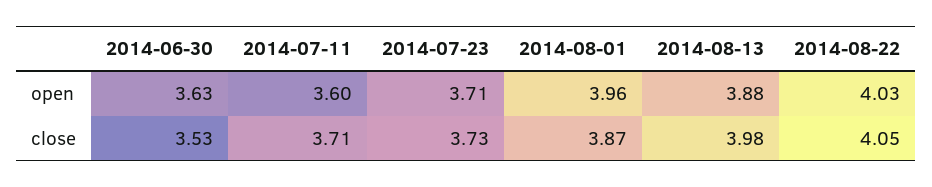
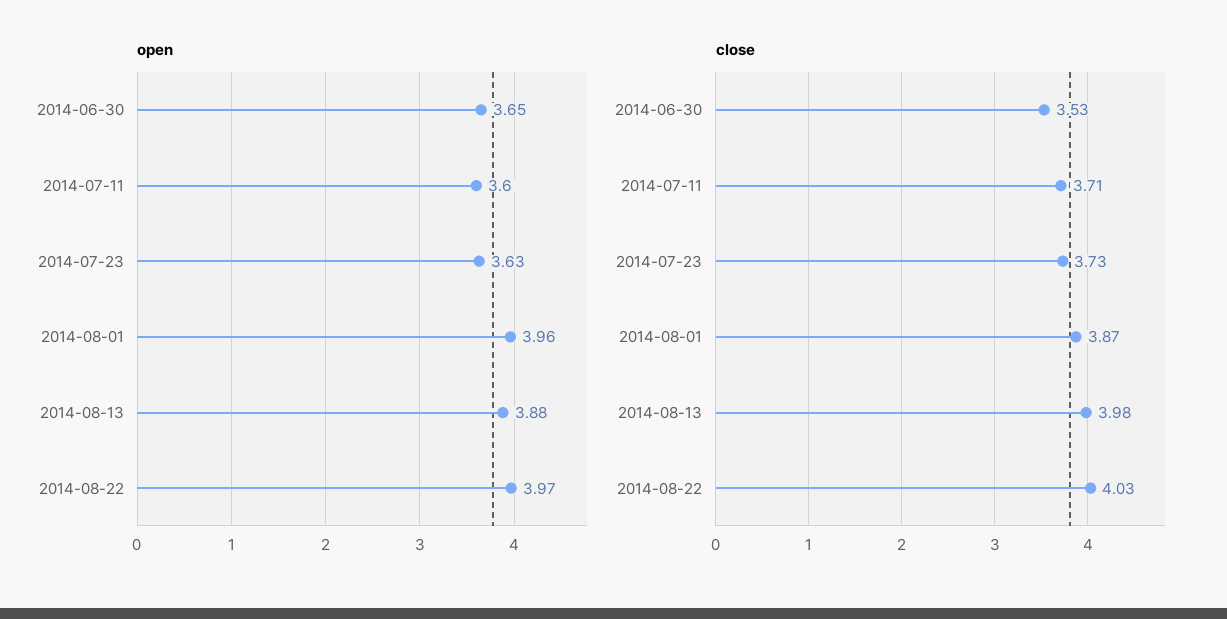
open, 2014-06-30: 3.63 -> 3.65
open, 2014-07-23: 3.71 -> 3.63
open, 2014-08-22: 4.03 -> 3.97
close, 2014-08-22: 4.05 -> 4.03

